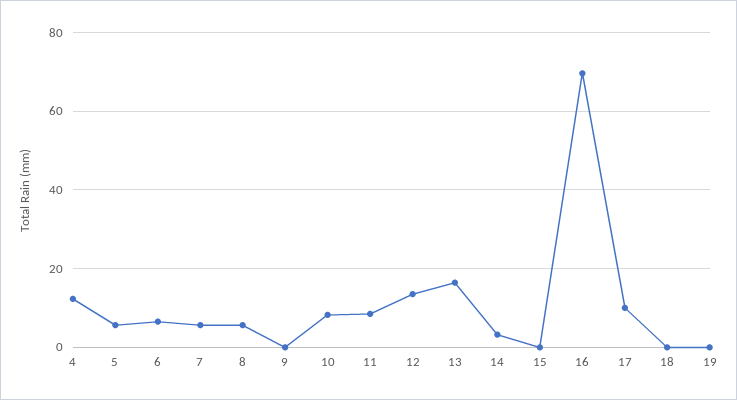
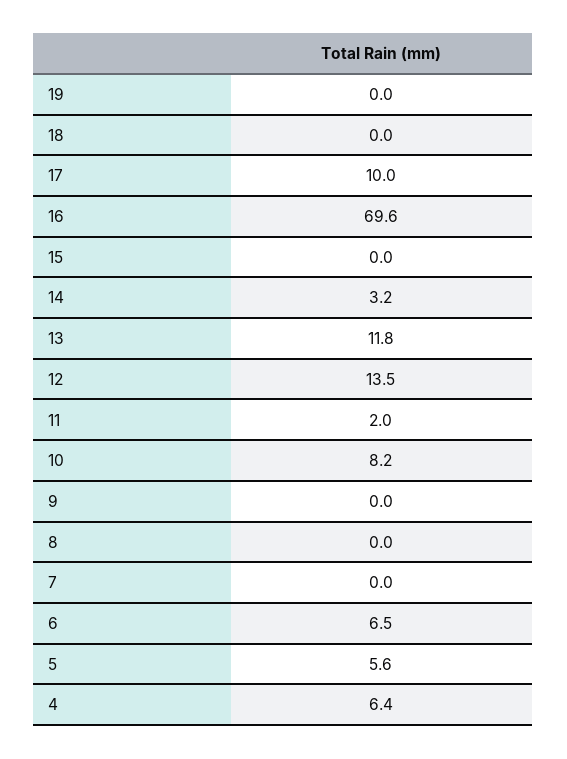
4: 12 -> 6.4
7: 6 -> 0
8: 6 -> 0
11: 8 -> 2
13: 16 -> 11.8

